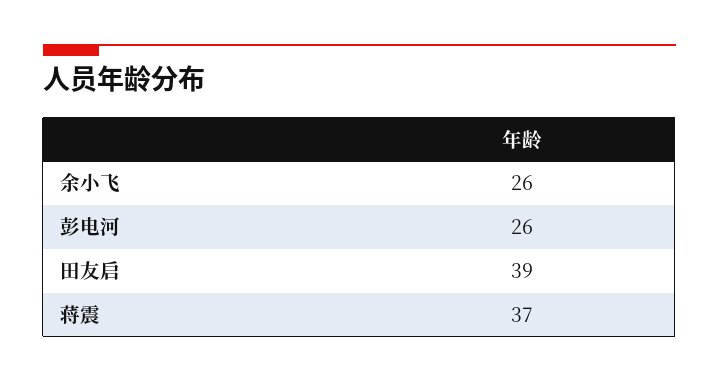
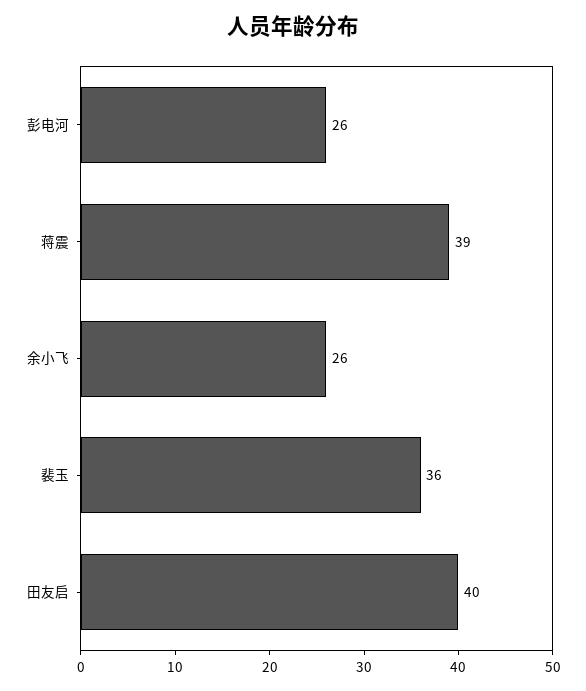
田友启: 39 -> 40
蒋震: 37 -> 39
裴玉: none -> 36

